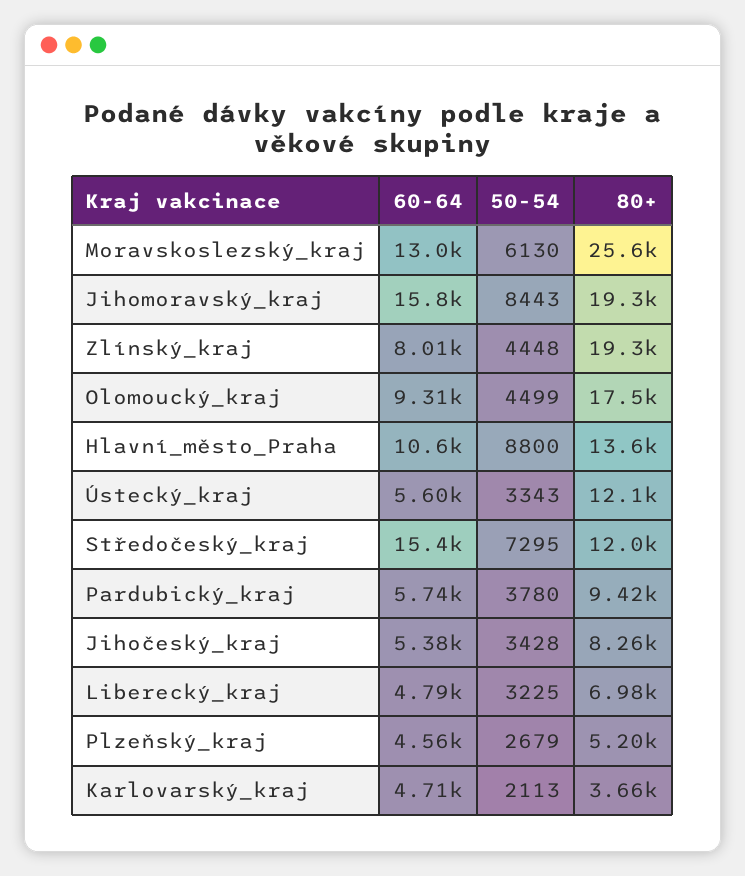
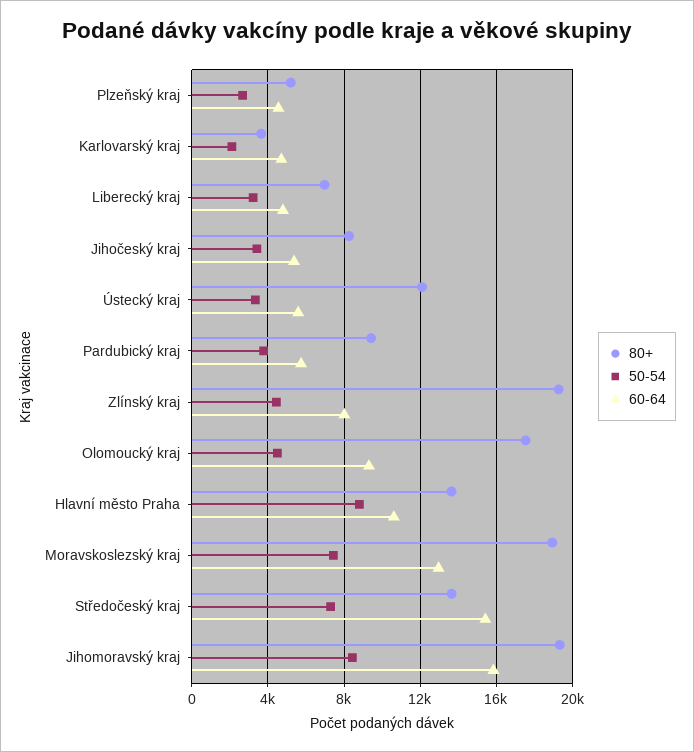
50-54, Moravskoslezský_kraj: 6130 -> 7500
80+, Moravskoslezský_kraj: 25600 -> 19000
80+, Středočeský_kraj: 12000 -> 13500

